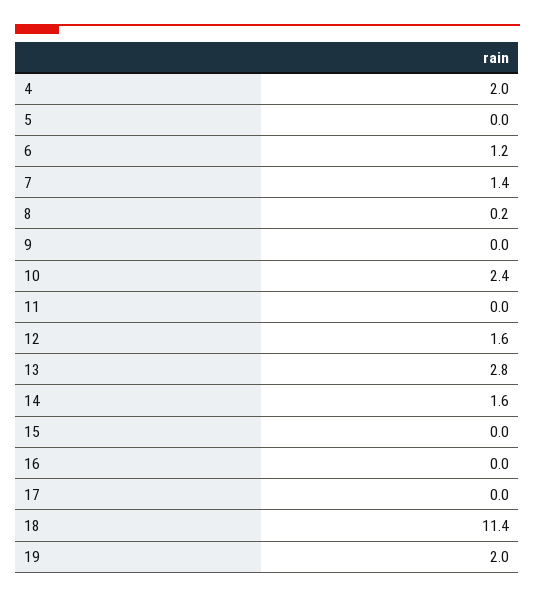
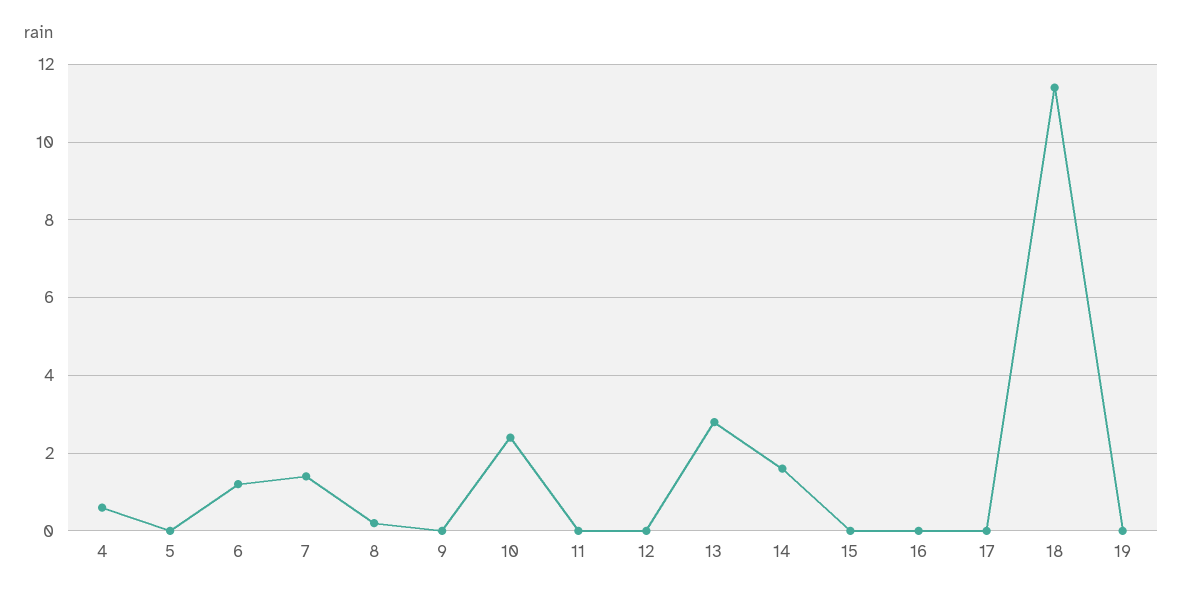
4: 2 -> 0.5
12: 1.6 -> 0
19: 2 -> 0

